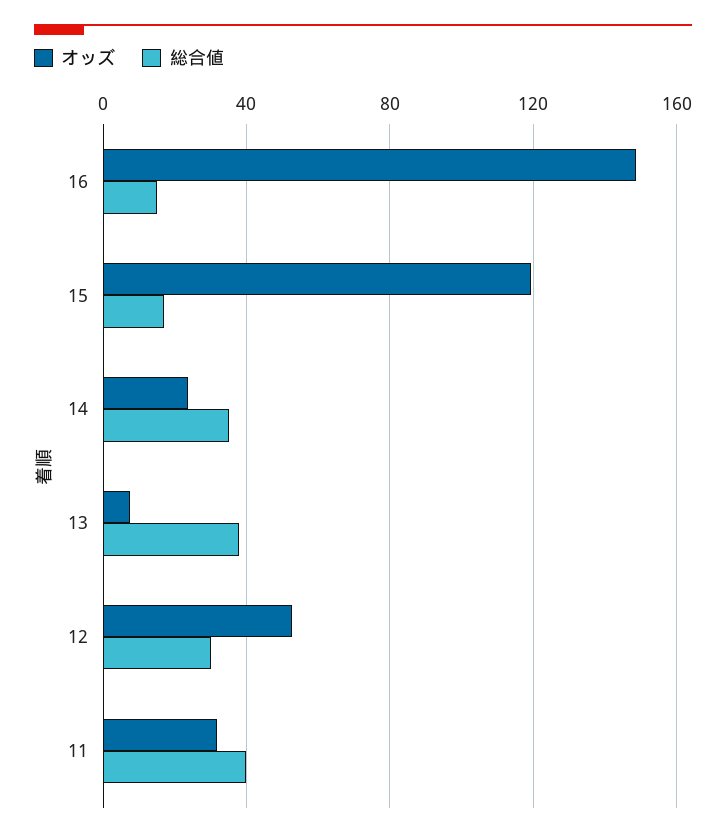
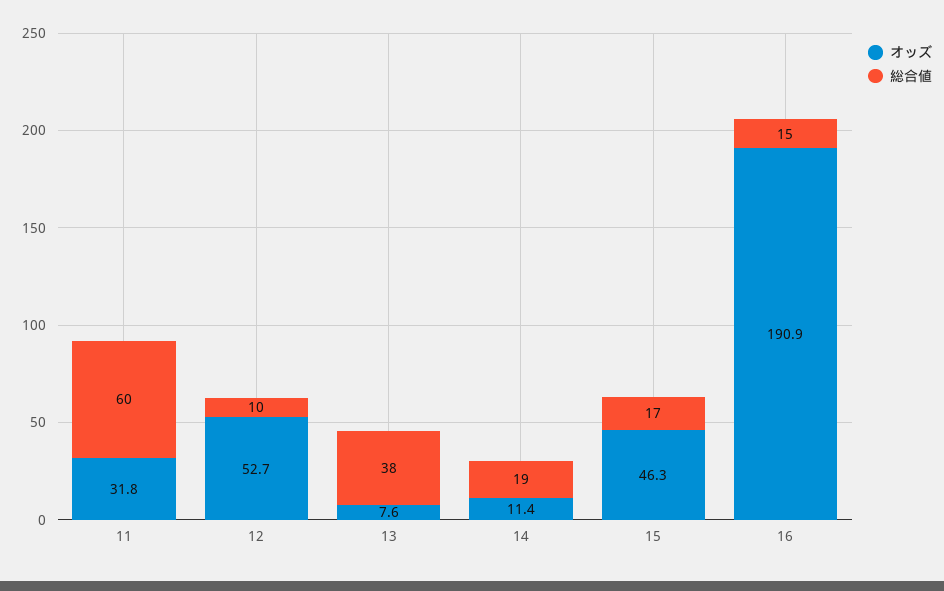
オッズ, 16: 150 -> 190.9
オッズ, 15: 120 -> 46.3
オッズ, 14: 25 -> 11.4
総合値, 14: 35 -> 19
総合値, 12: 30 -> 10
総合値, 11: 40 -> 60

